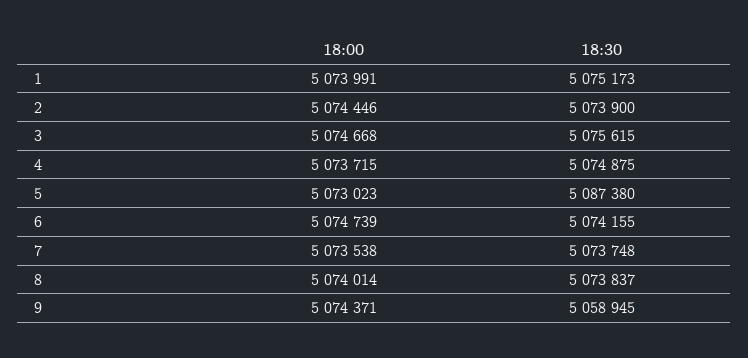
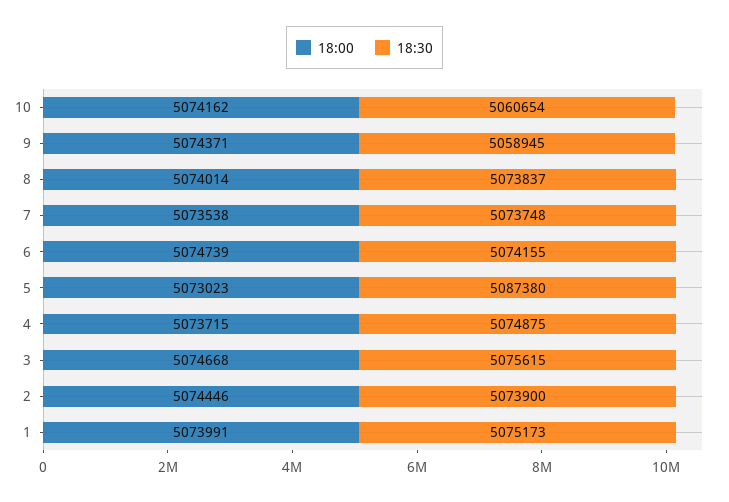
18:00, 10: none -> 5074162
18:30, 10: none -> 5060654

